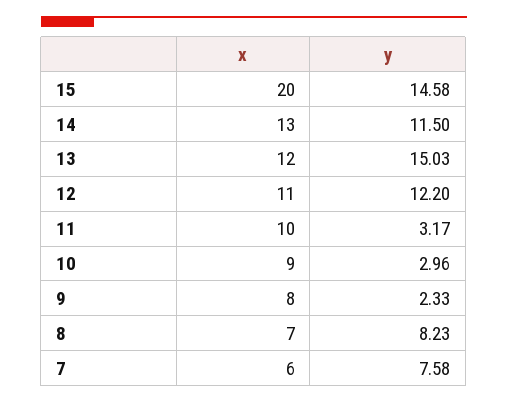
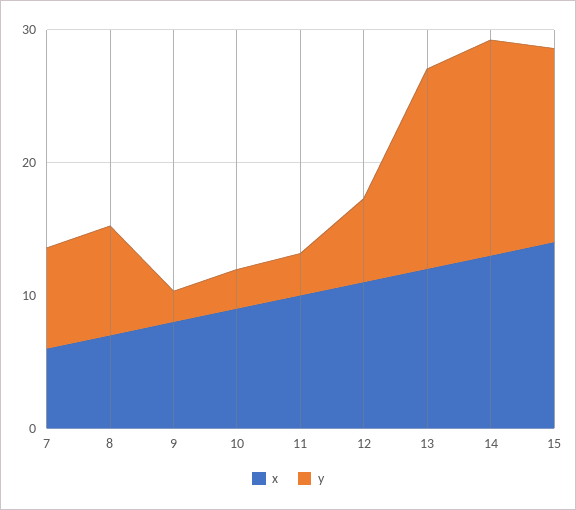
x, 15: 20 -> 14
y, 14: 11.5 -> 16
y, 12: 12.2 -> 6

